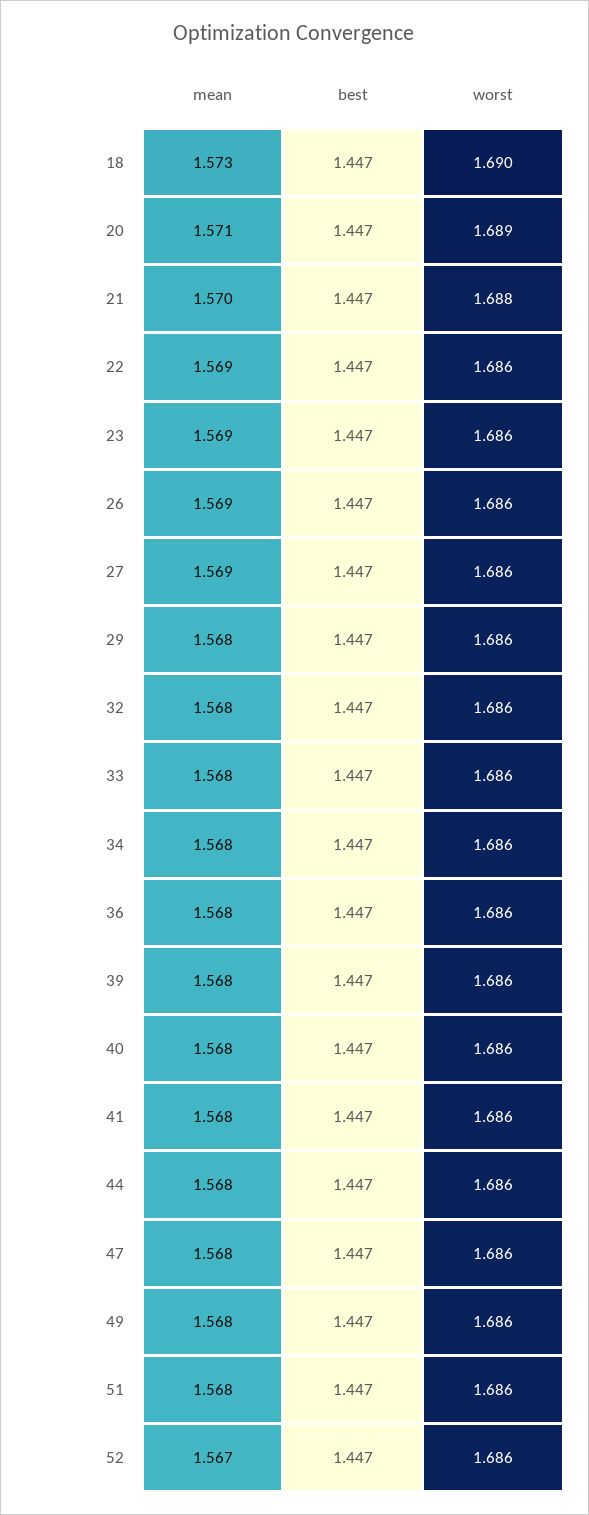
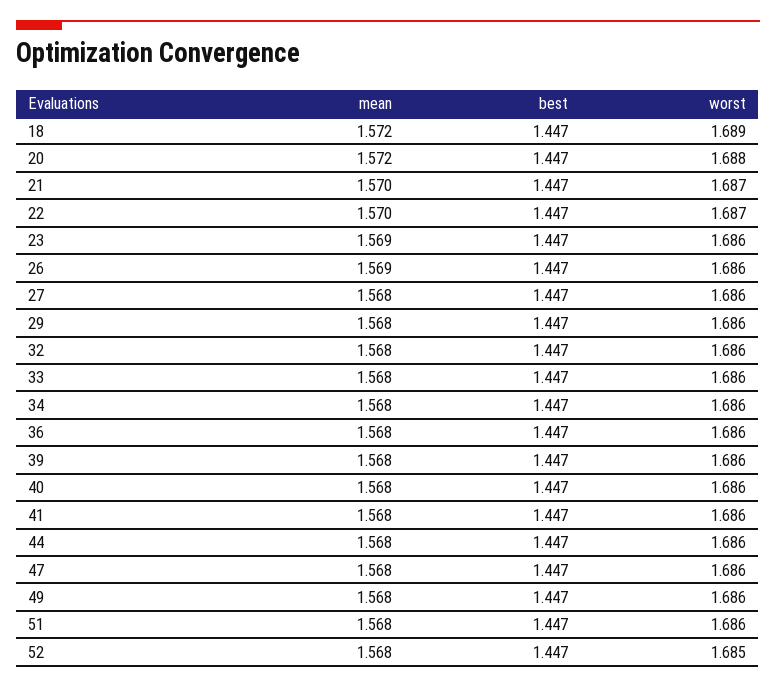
mean, 18: 1.573 -> 1.572
worst, 18: 1.69 -> 1.689
mean, 20: 1.571 -> 1.572
worst, 20: 1.689 -> 1.688
worst, 21: 1.688 -> 1.687
mean, 22: 1.569 -> 1.57
worst, 22: 1.686 -> 1.687
mean, 27: 1.569 -> 1.568
mean, 52: 1.567 -> 1.568
worst, 52: 1.686 -> 1.685

